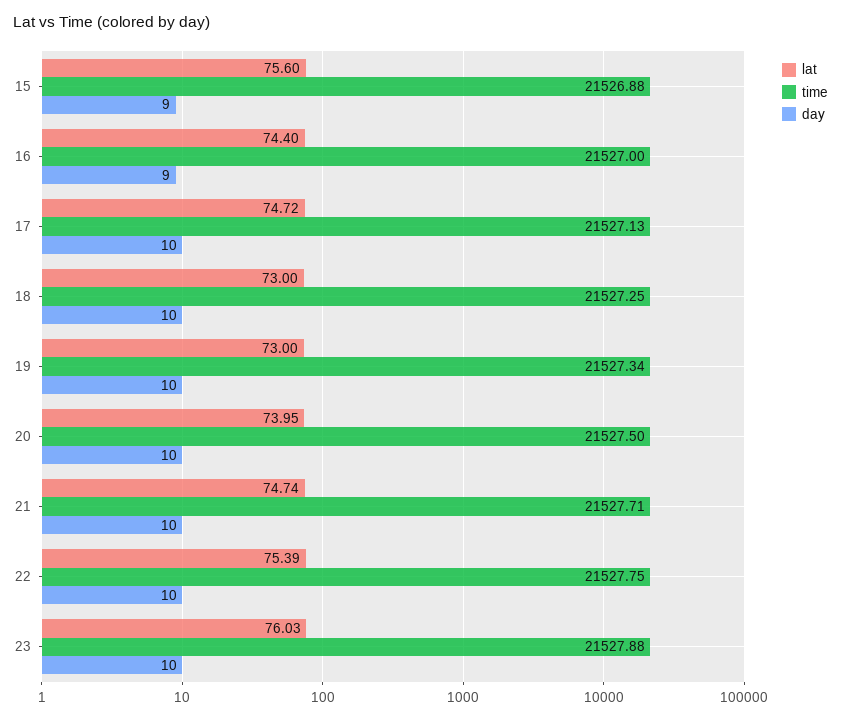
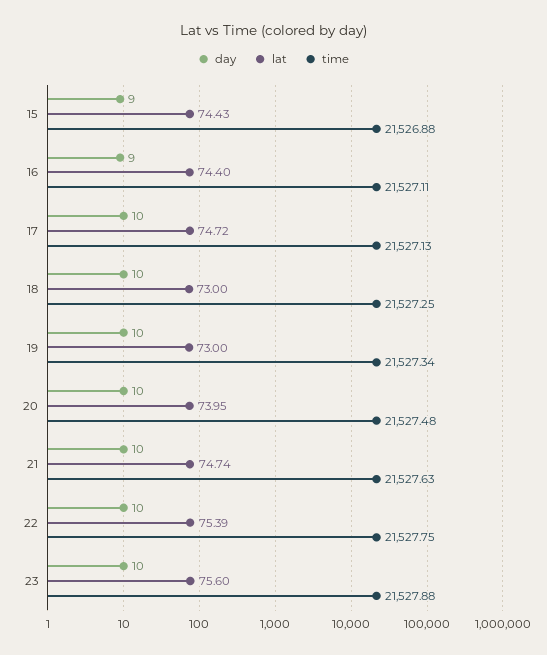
lat, 15: 75.6 -> 74.43
time, 16: 21527 -> 21527.11
time, 20: 21527.5 -> 21527.48
time, 21: 21527.71 -> 21527.63
lat, 23: 76.03 -> 75.6

